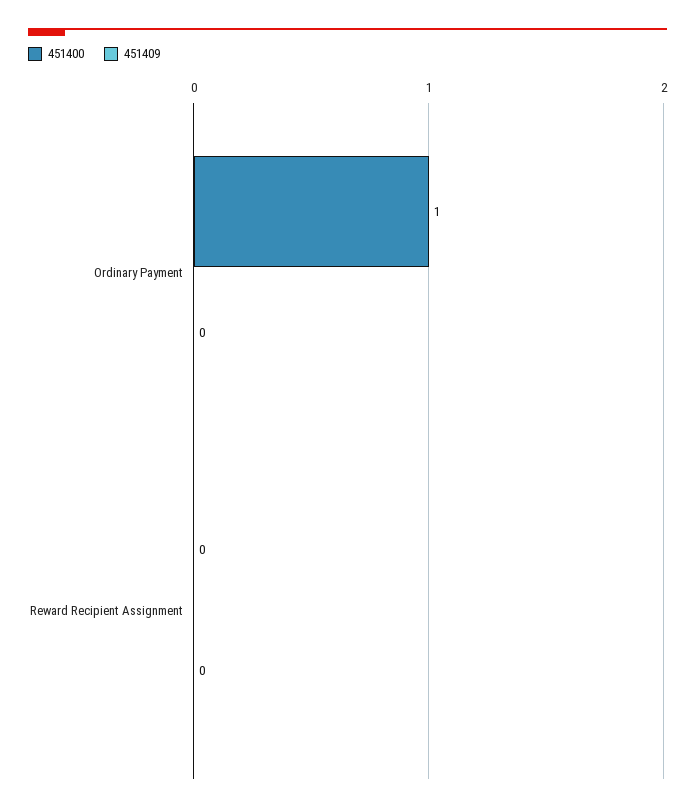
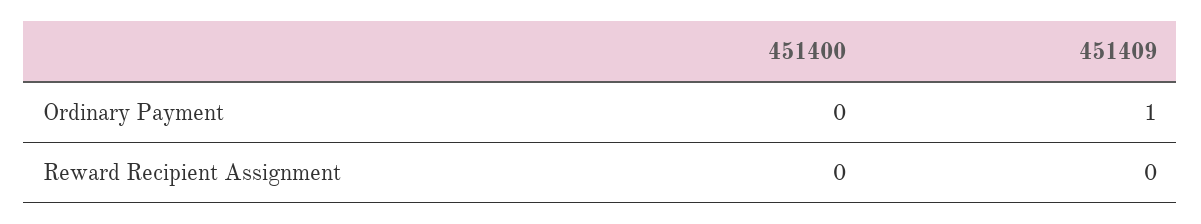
451400, Ordinary Payment: 1 -> 0
451409, Ordinary Payment: 0 -> 1

